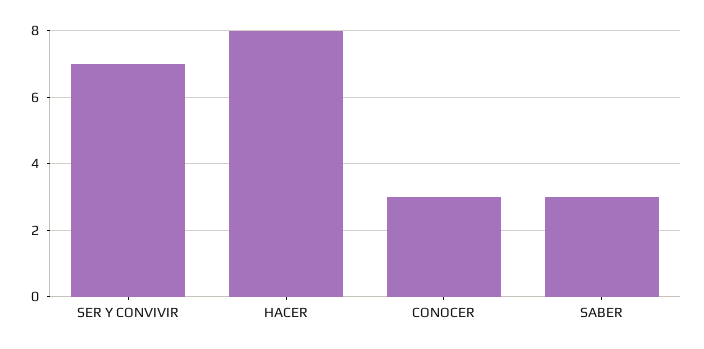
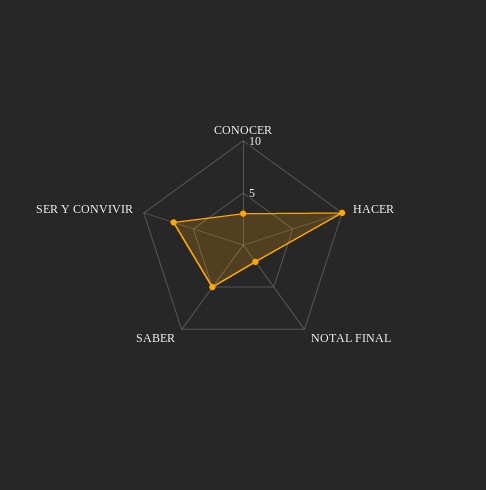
HACER: 8 -> 10
SABER: 3 -> 5
NOTAL FINAL: none -> 2

